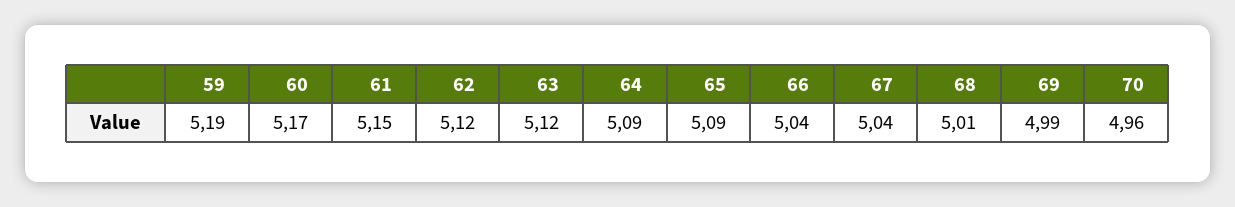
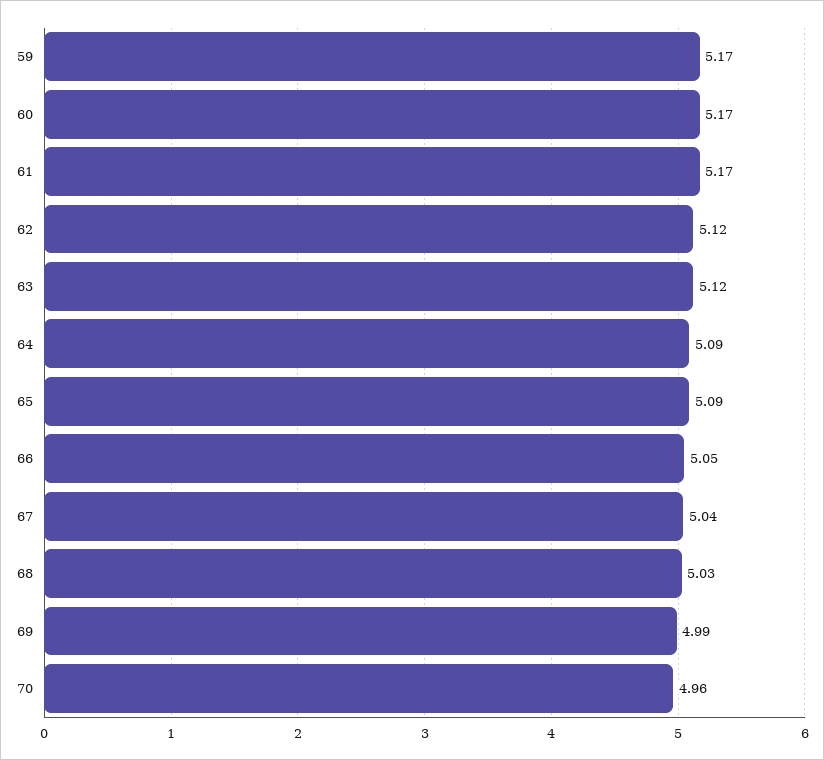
59: 5.19 -> 5.17
61: 5.15 -> 5.17
66: 5.04 -> 5.05
68: 5.01 -> 5.03

